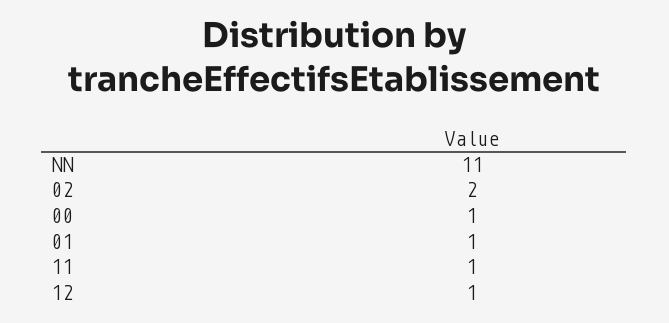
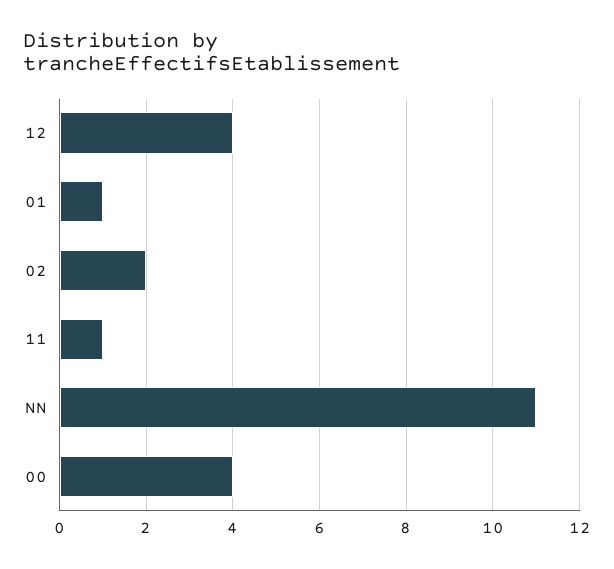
00: 1 -> 4
12: 1 -> 4

